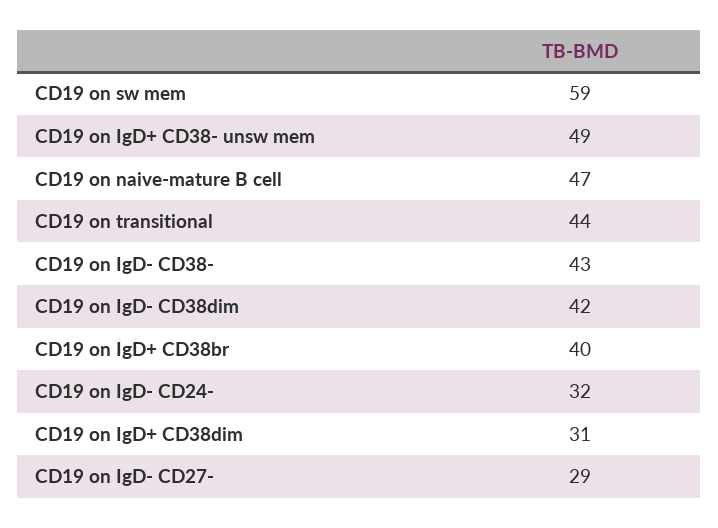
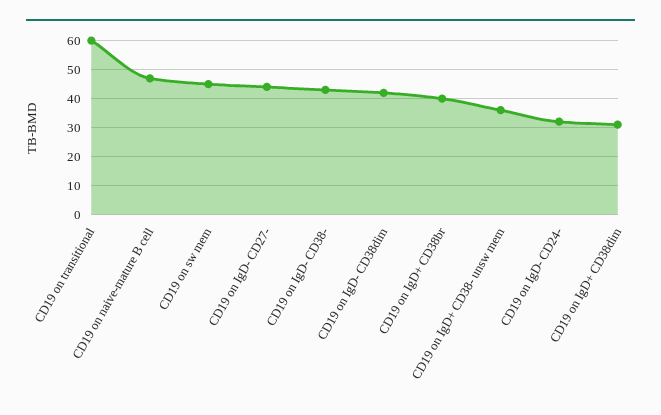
CD19 on sw mem: 59 -> 45
CD19 on IgD+ CD38- unsw mem: 49 -> 35
CD19 on transitional: 44 -> 60
CD19 on IgD- CD27-: 29 -> 45

